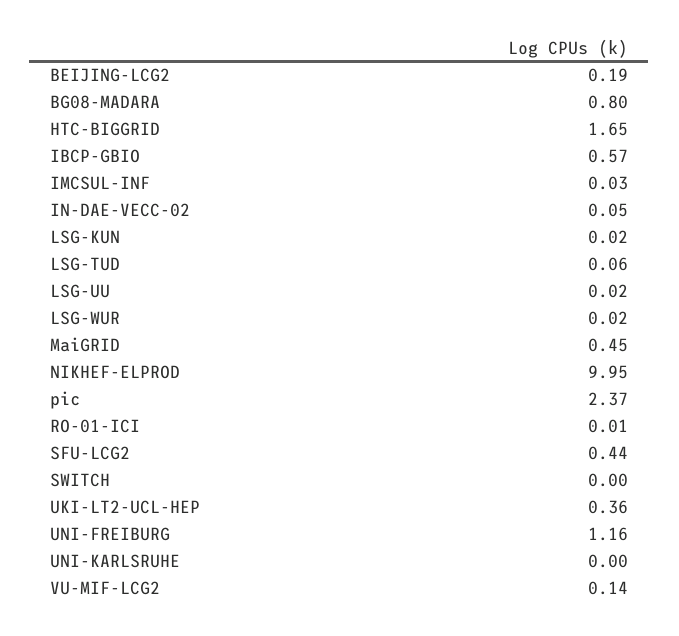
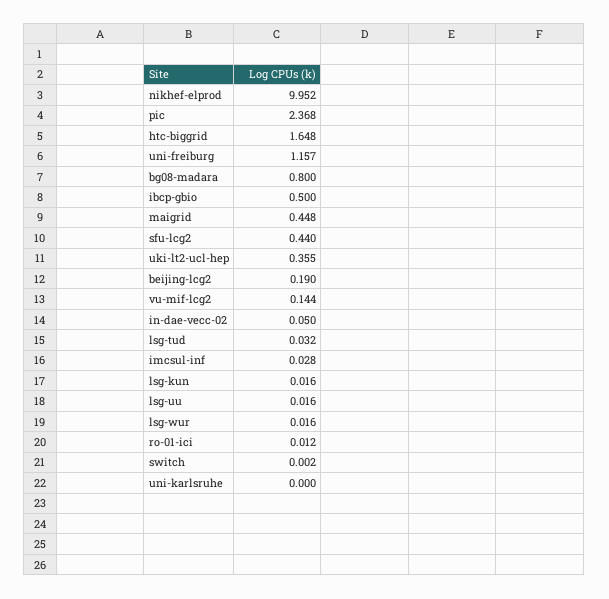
IBCP-GBIO: 0.57 -> 0.5
LSG-TUD: 0.06 -> 0.032

